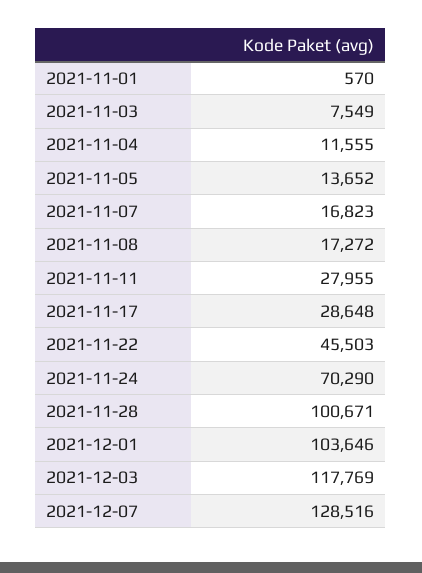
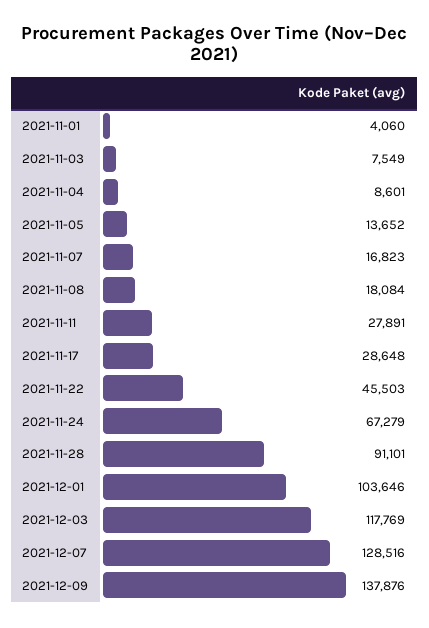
2021-11-01: 570 -> 4060
2021-11-04: 11555 -> 8601
2021-11-08: 17272 -> 18084
2021-11-11: 27955 -> 27891
2021-11-24: 70290 -> 67279
2021-11-28: 100671 -> 91101
2021-12-09: none -> 137876

